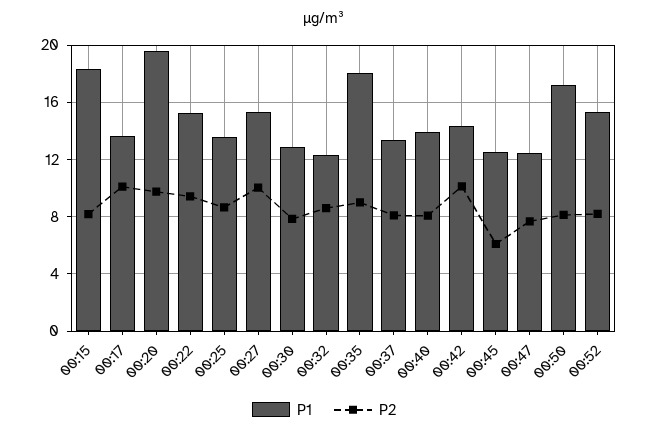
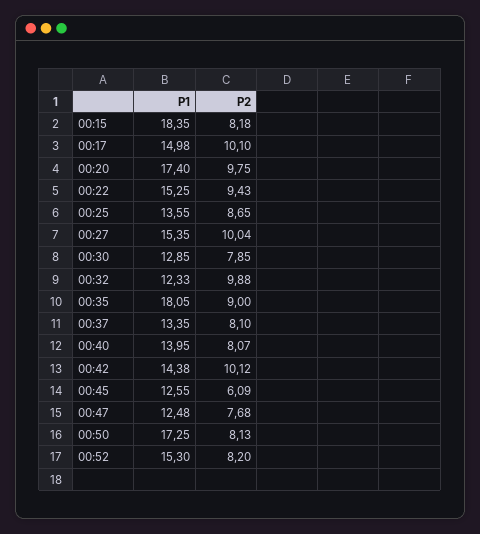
P1, 00:17: 13.5 -> 14.98
P1, 00:20: 19.5 -> 17.4
P2, 00:32: 8.5 -> 9.88

